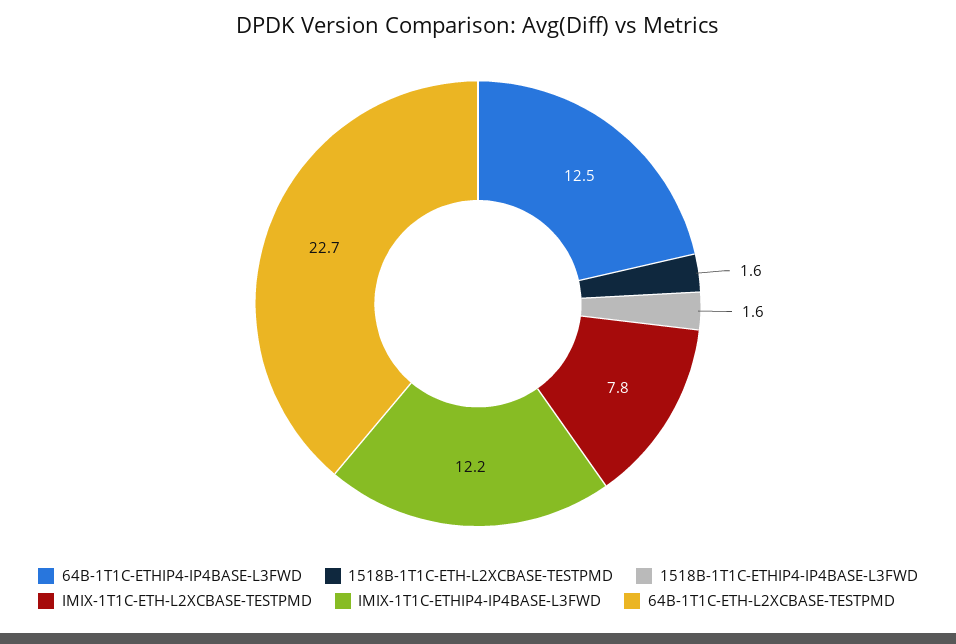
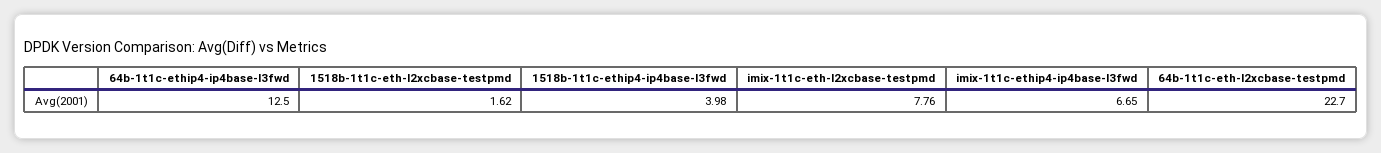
1518B-1T1C-ETHIP4-IP4BASE-L3FWD: 1.6 -> 3.98
IMIX-1T1C-ETHIP4-IP4BASE-L3FWD: 12.2 -> 6.65

